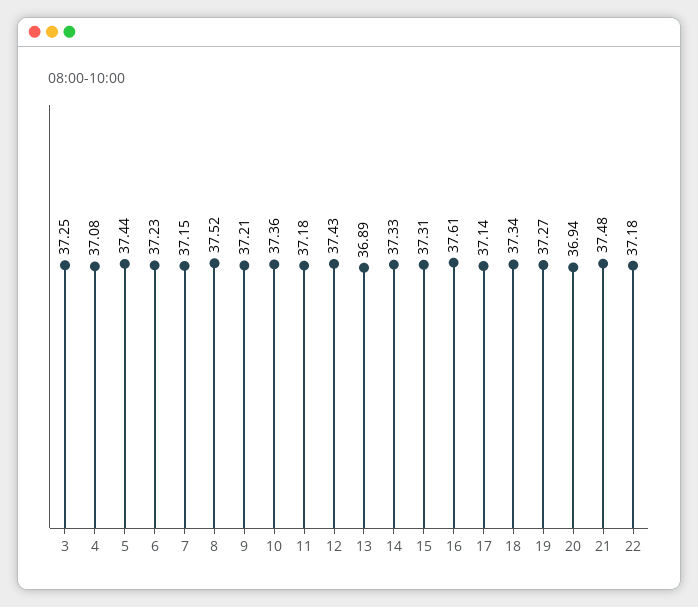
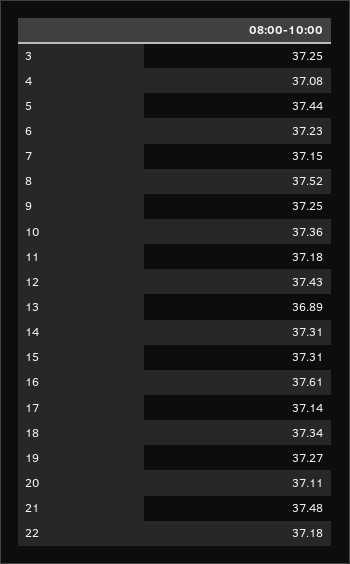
9: 37.21 -> 37.25
14: 37.33 -> 37.31
20: 36.94 -> 37.11

